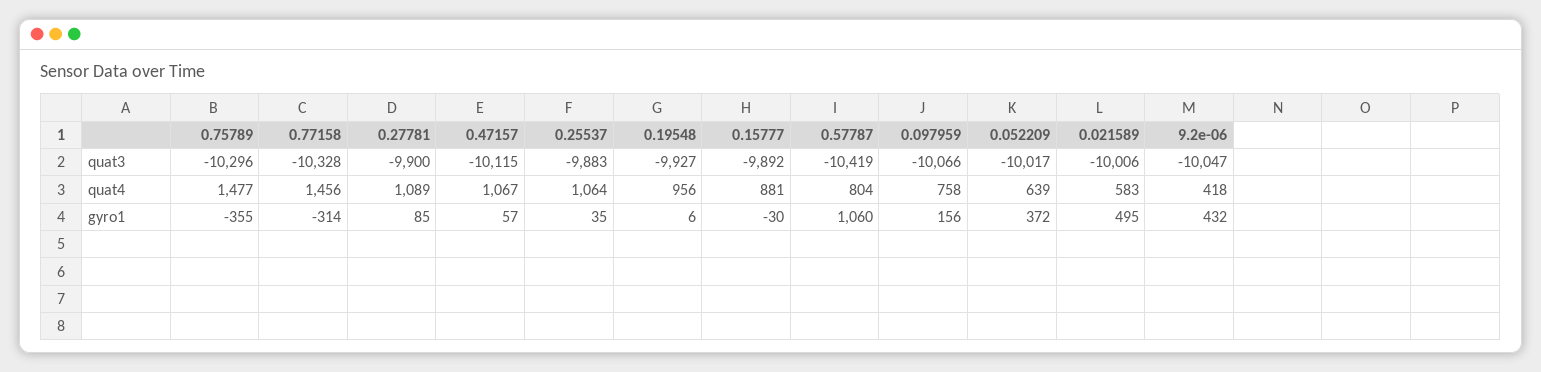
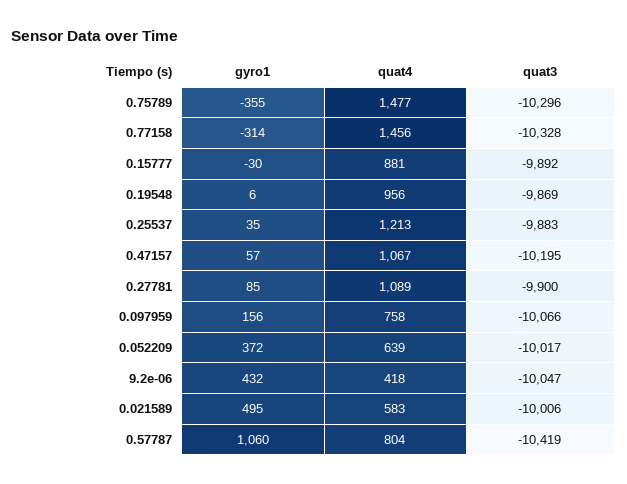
0.47157, quat3: -10115 -> -10195
0.19548, quat3: -9927 -> -9869
0.25537, quat4: 1064 -> 1213

